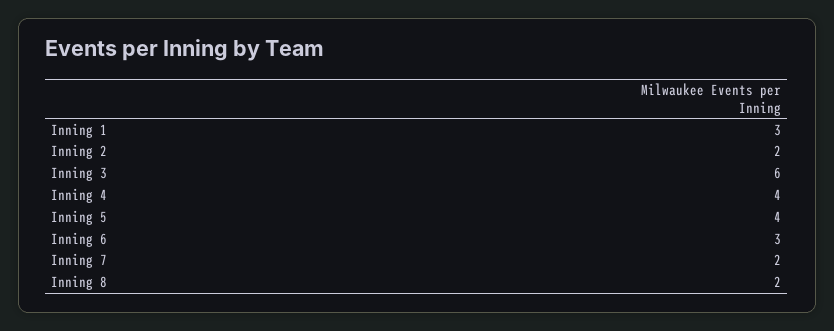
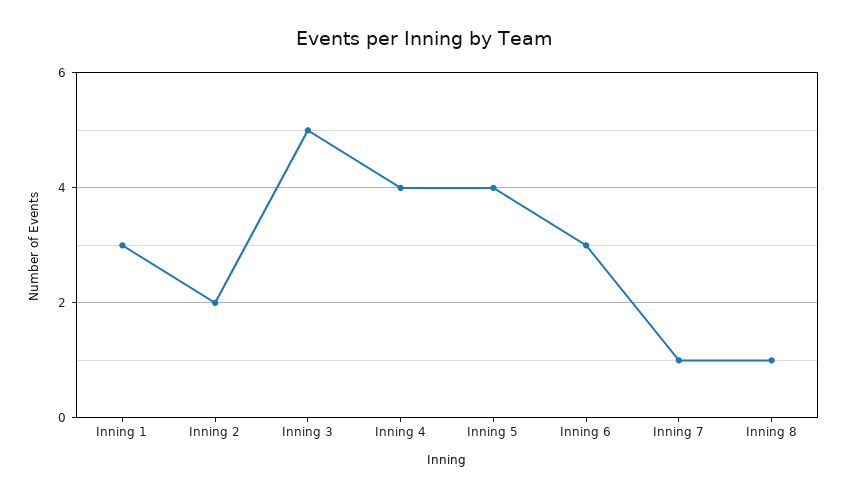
Inning 3: 6 -> 5
Inning 7: 2 -> 1
Inning 8: 2 -> 1

